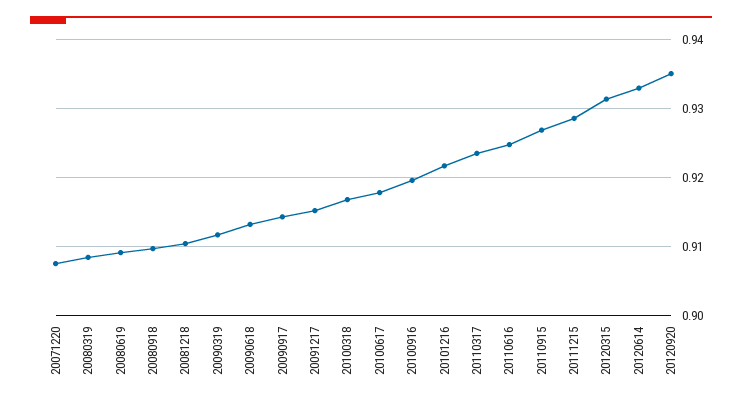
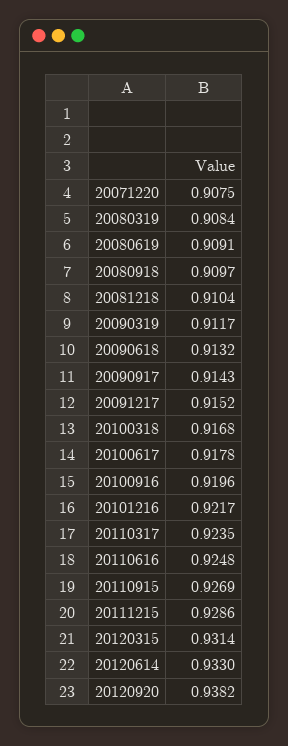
20120920: 0.935 -> 0.9382

